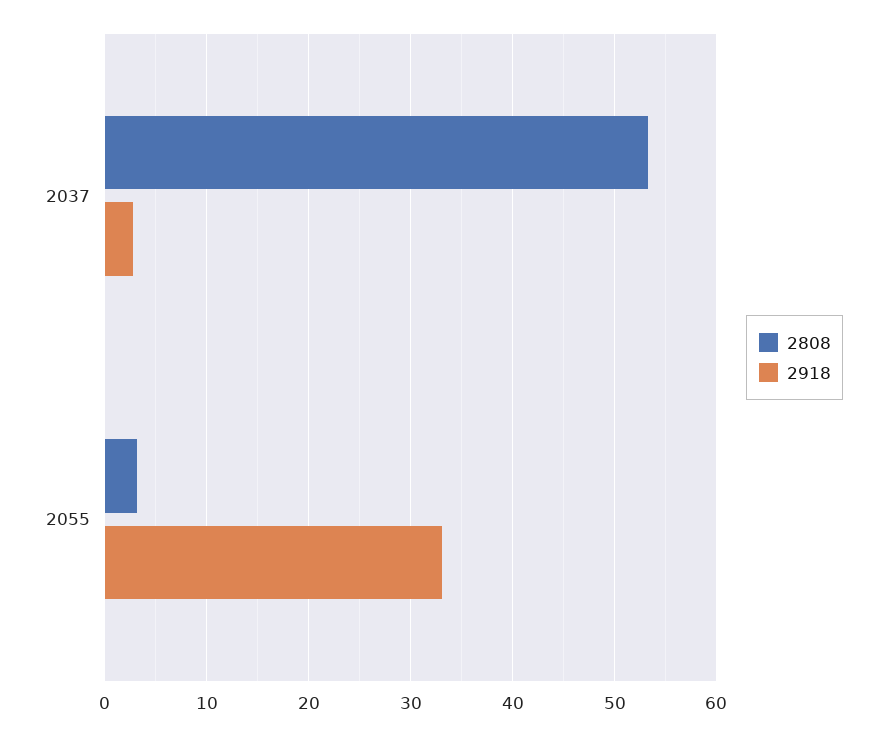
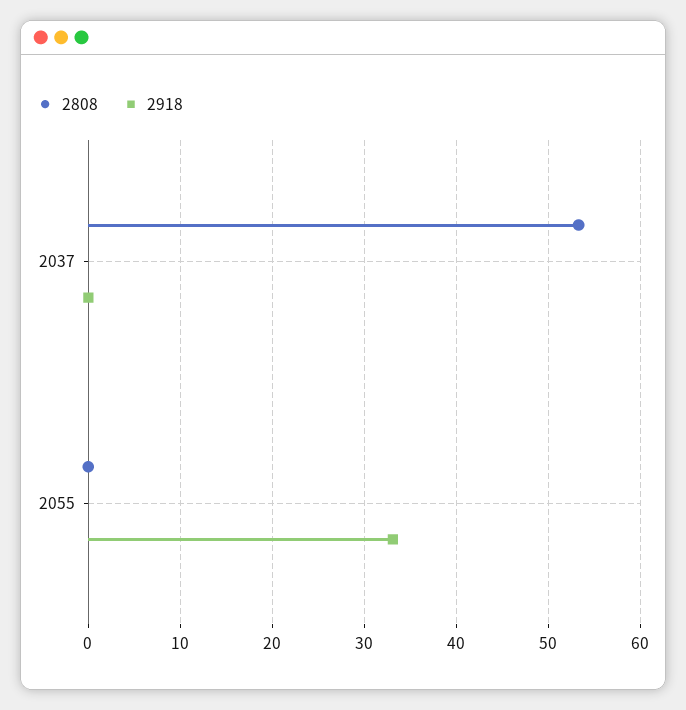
2918, 2037: 3 -> 0
2808, 2055: 3 -> 0

